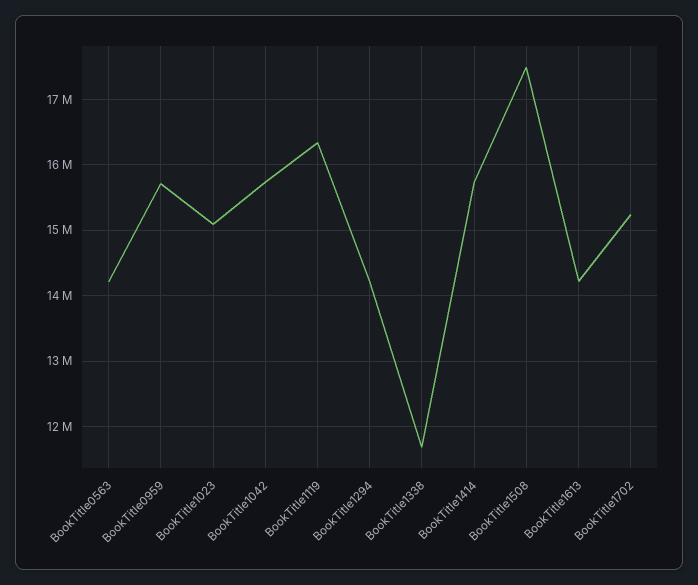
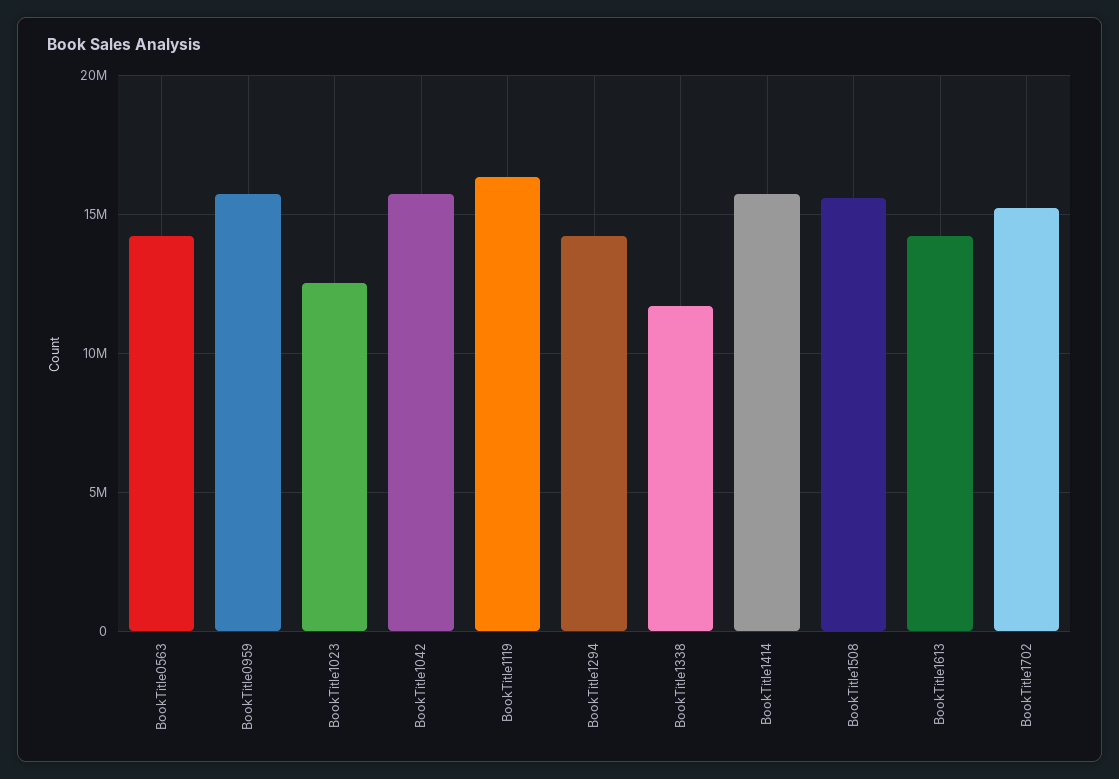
BookTitle1023: 15100000 -> 12500000
BookTitle1508: 17500000 -> 15500000

